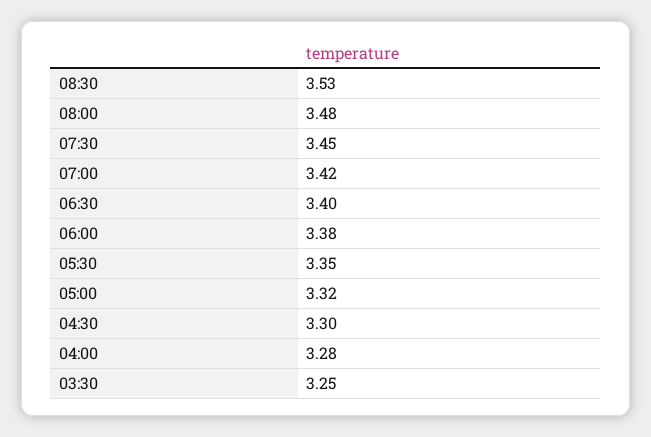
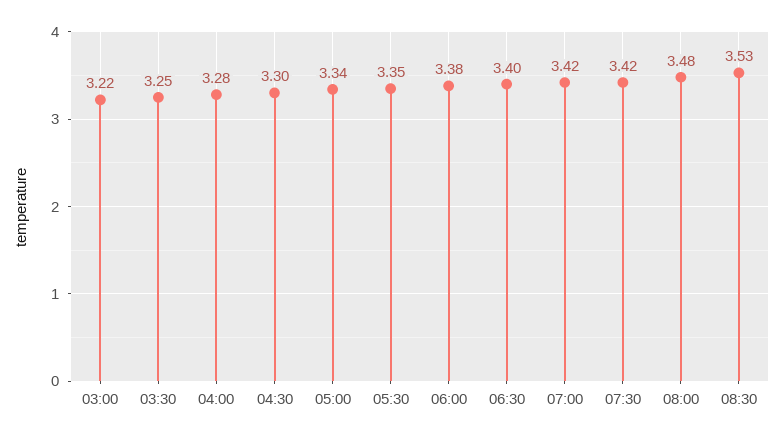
07:30: 3.45 -> 3.42
05:00: 3.32 -> 3.34
03:00: none -> 3.22

